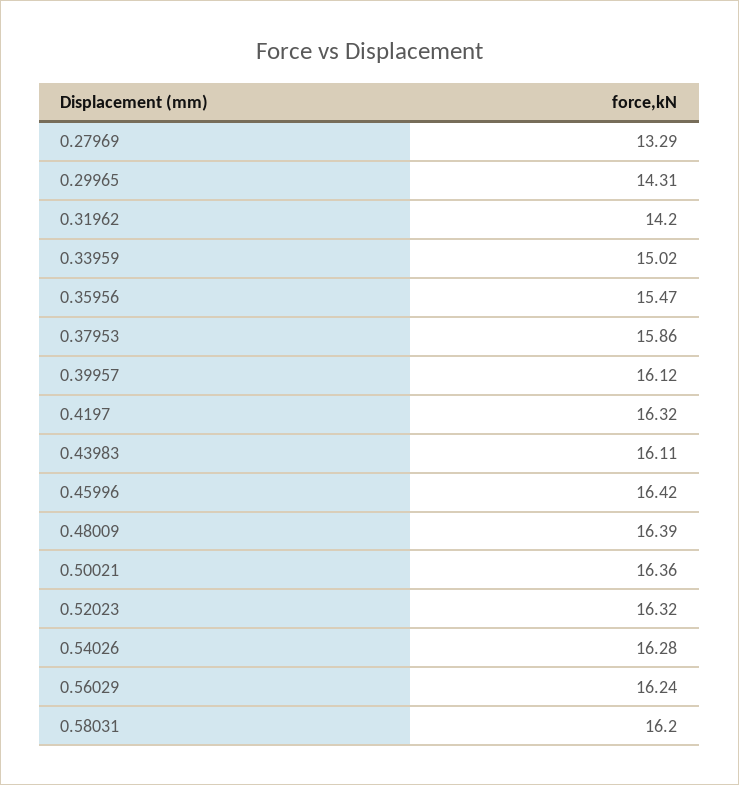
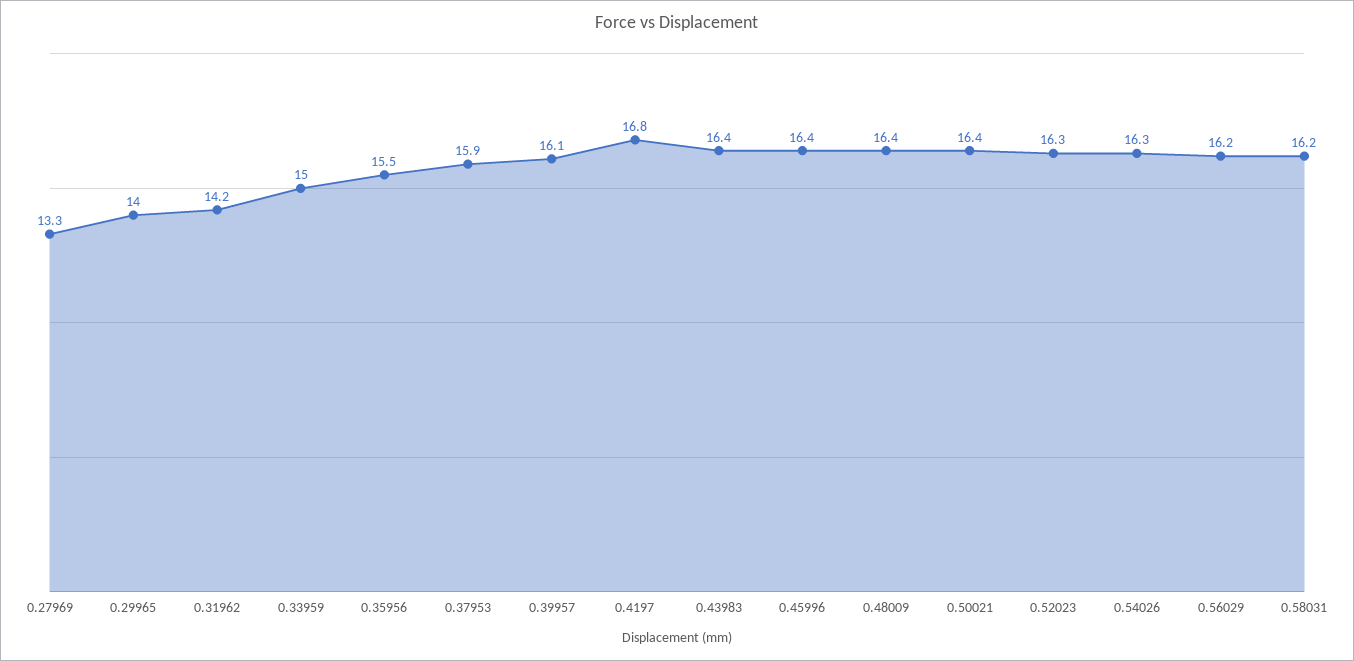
0.29965: 14.31 -> 14
0.4197: 16.32 -> 16.8
0.43983: 16.11 -> 16.4

